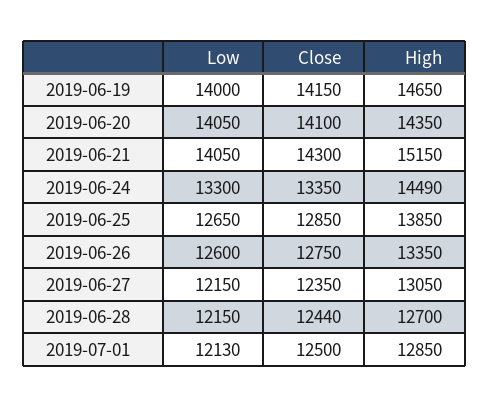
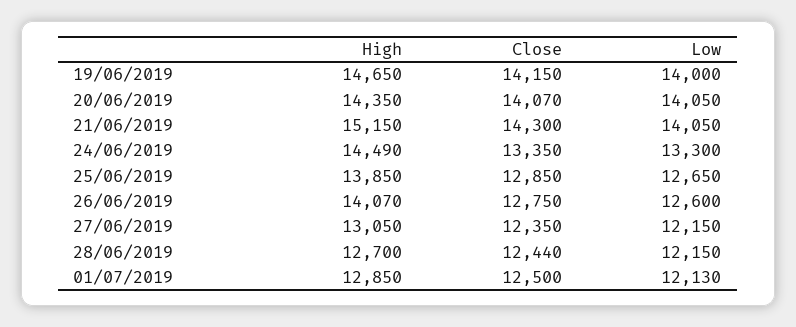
Close, 2019-06-20: 14100 -> 14070
High, 2019-06-26: 13350 -> 14070

